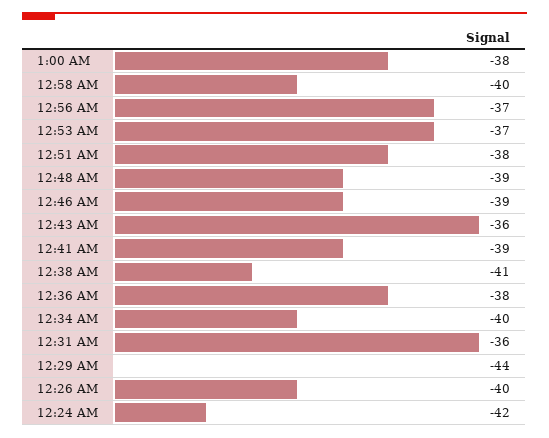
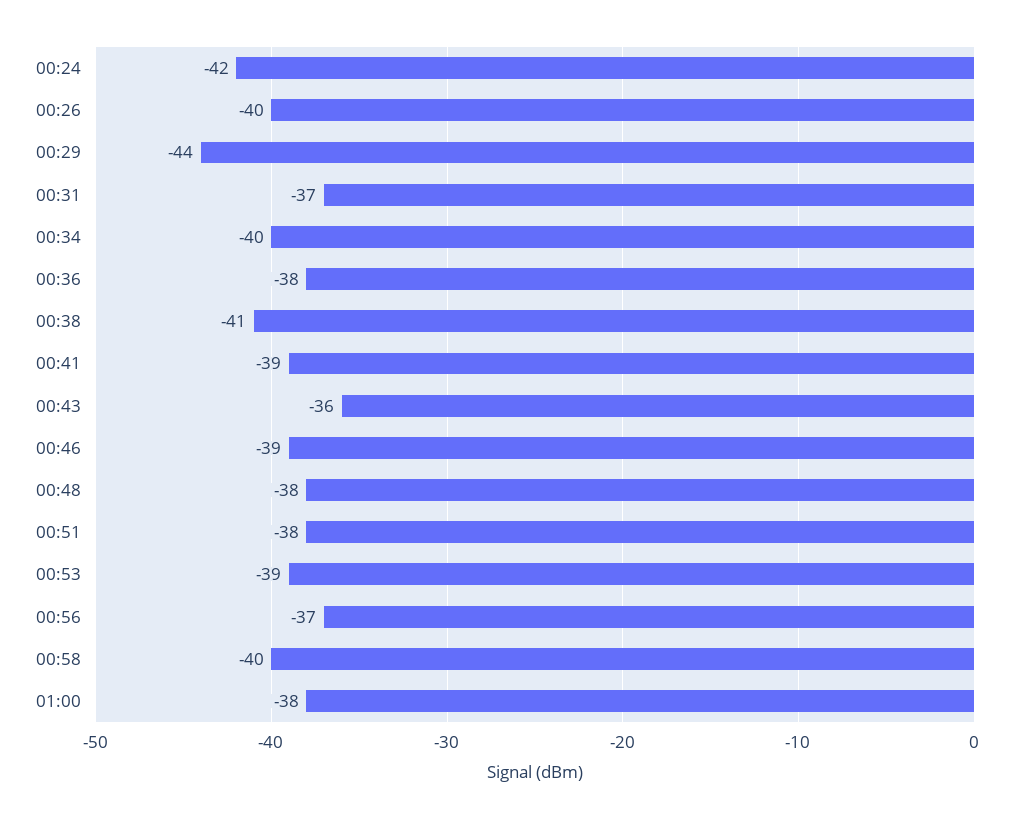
12:53 AM: -37 -> -39
12:48 AM: -39 -> -38
12:31 AM: -36 -> -37

